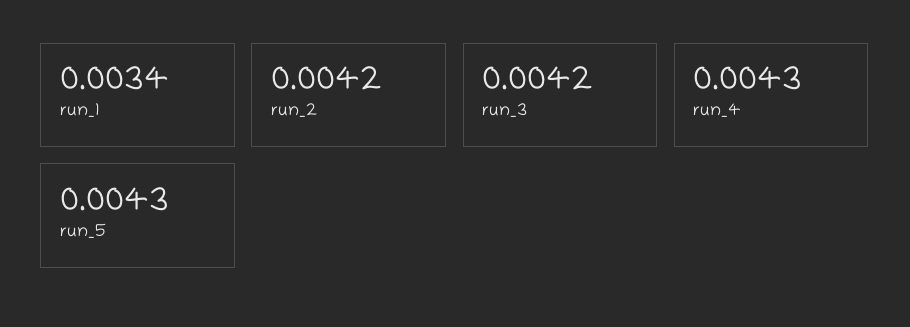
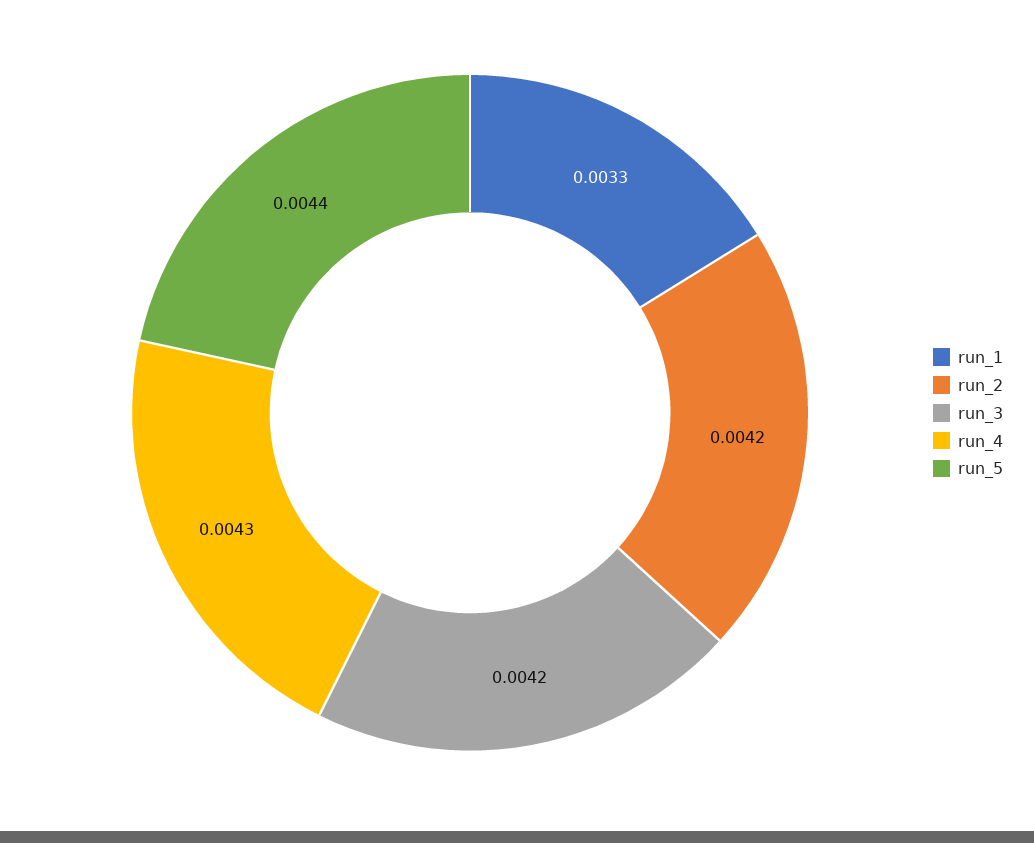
run_1: 0.0034 -> 0.0033
run_5: 0.0043 -> 0.0044

